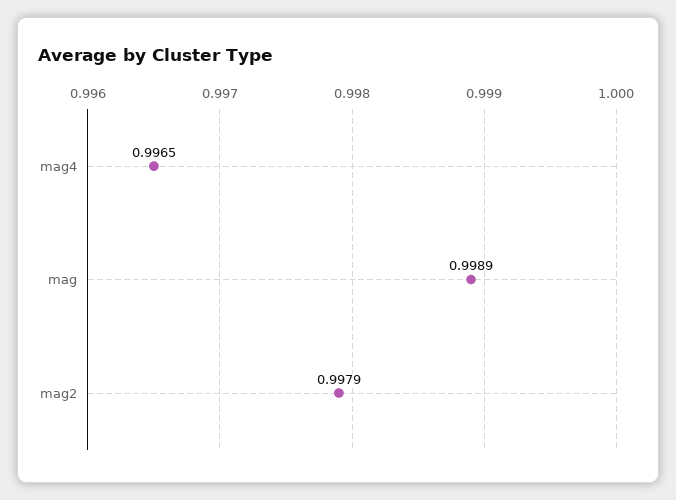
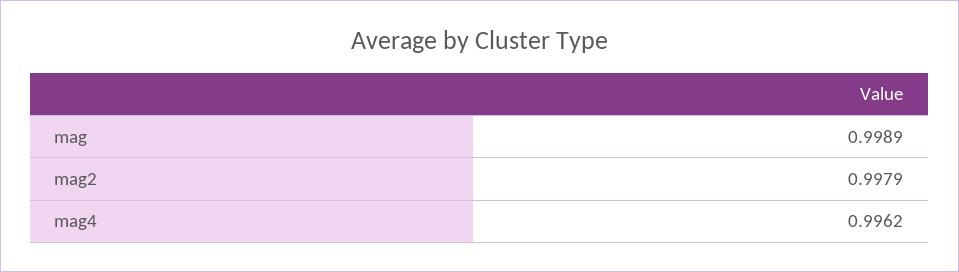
mag4: 0.9965 -> 0.9962

